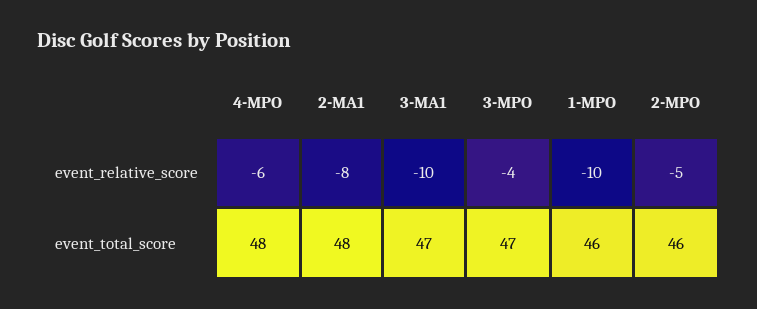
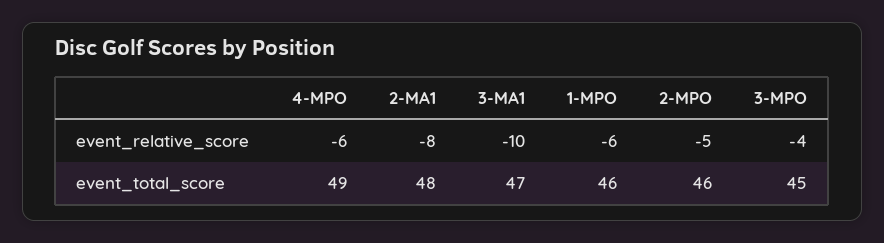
1-MPO, event_relative_score: -10 -> -6
4-MPO, event_total_score: 48 -> 49
3-MPO, event_total_score: 47 -> 45

